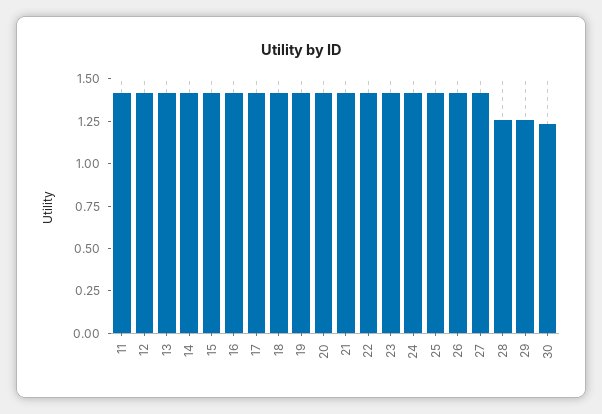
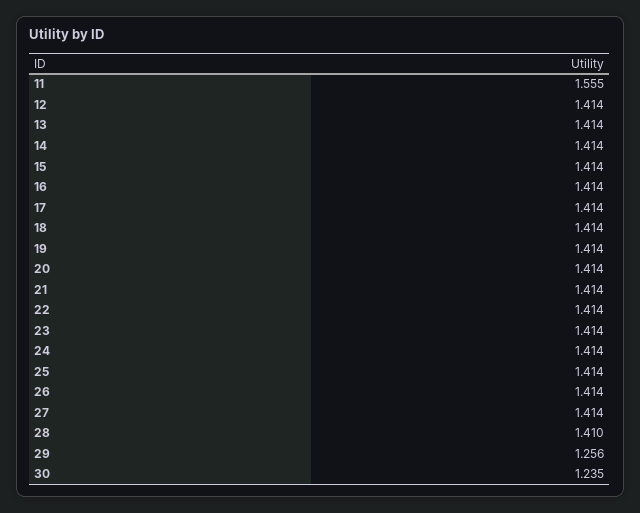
11: 1.4 -> 1.555
28: 1.25 -> 1.41

